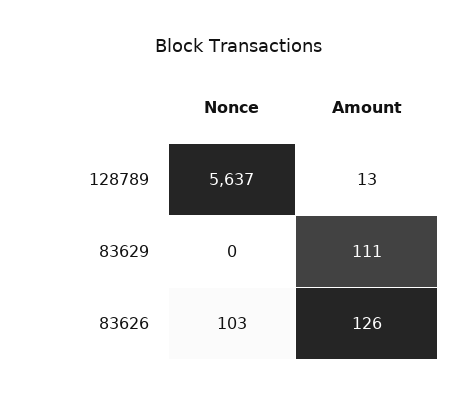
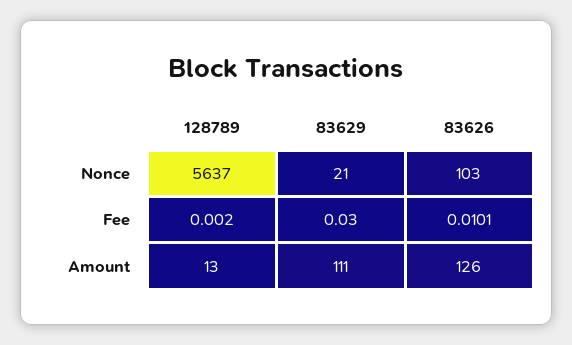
Nonce, 83629: 0 -> 21
Fee, 128789: none -> 0.002
Fee, 83629: none -> 0.03
Fee, 83626: none -> 0.0101

